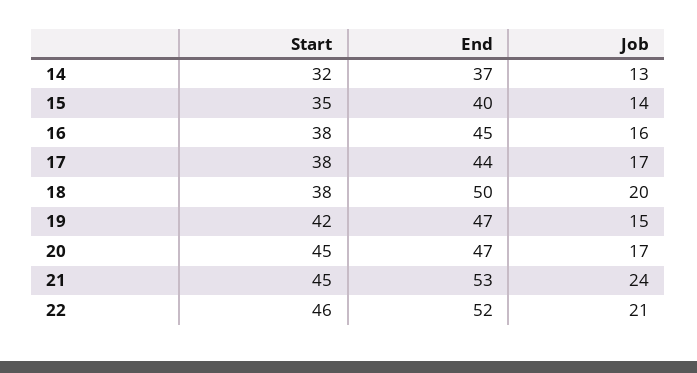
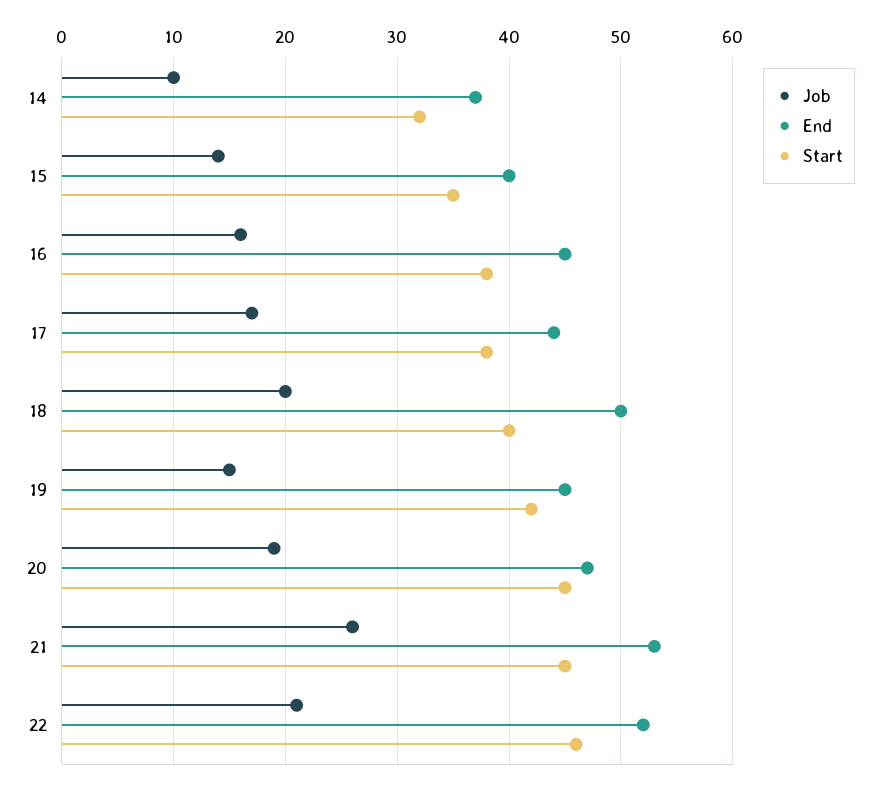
Job, 14: 13 -> 10
Start, 18: 38 -> 40
End, 19: 47 -> 45
Job, 20: 17 -> 19
Job, 21: 24 -> 26

